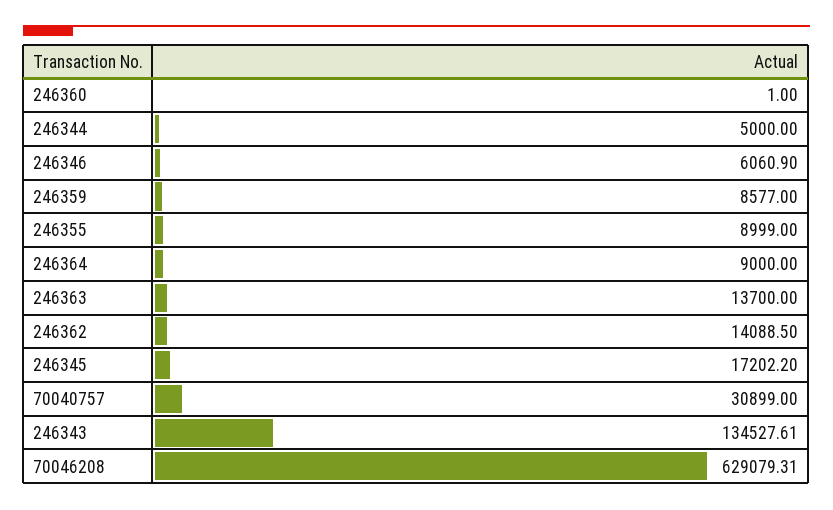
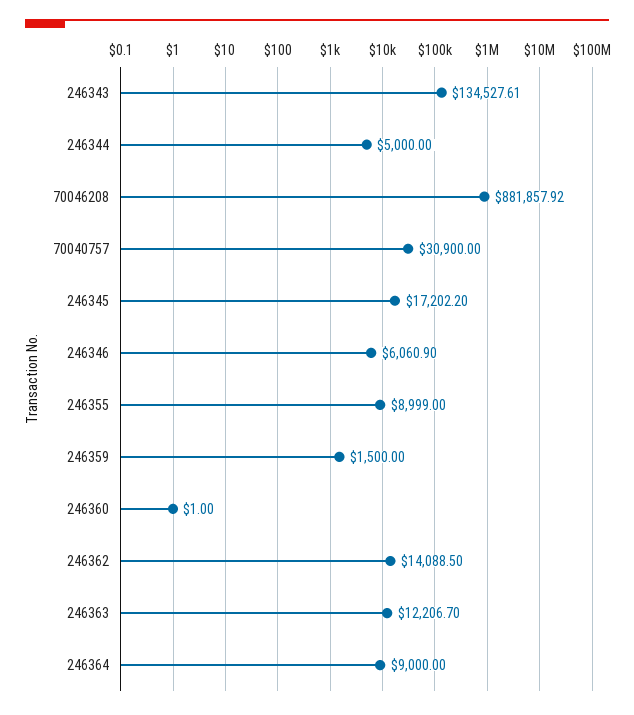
246359: 8577 -> 1500
246363: 13700 -> 12206.7
70040757: 30899 -> 30900
70046208: 629079.31 -> 881857.92

